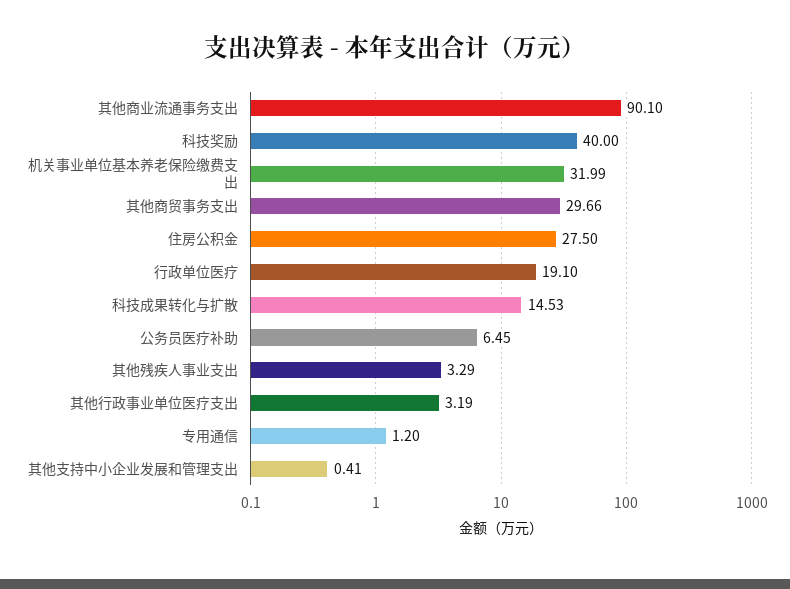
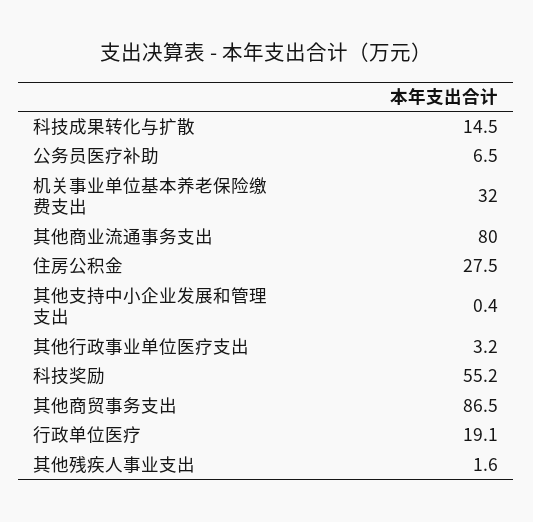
其他商业流通事务支出: 90.1 -> 80
科技奖励: 40 -> 55.2
其他商贸事务支出: 29.66 -> 86.5
其他残疾人事业支出: 3.29 -> 1.6
专用通信: 1.2 -> none

